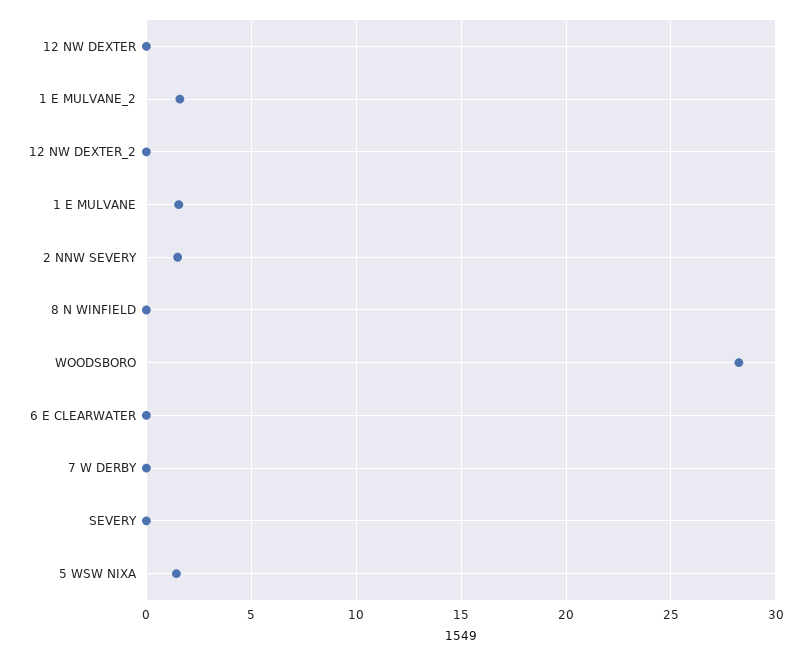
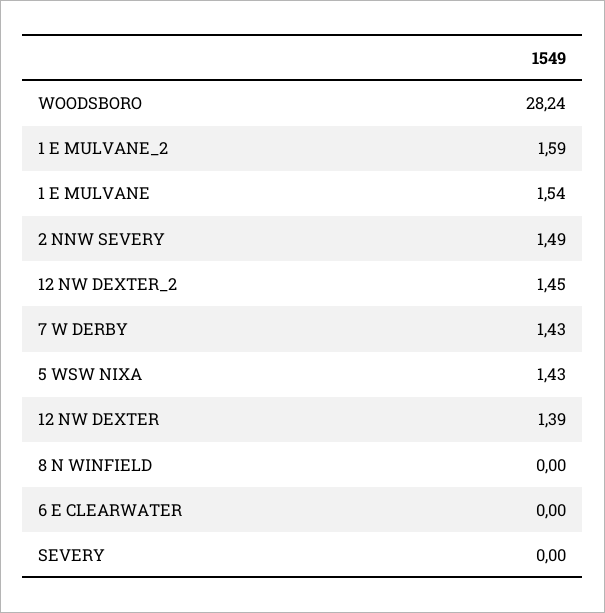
12 NW DEXTER: 0 -> 1.39
12 NW DEXTER_2: 0 -> 1.45
7 W DERBY: 0 -> 1.43

